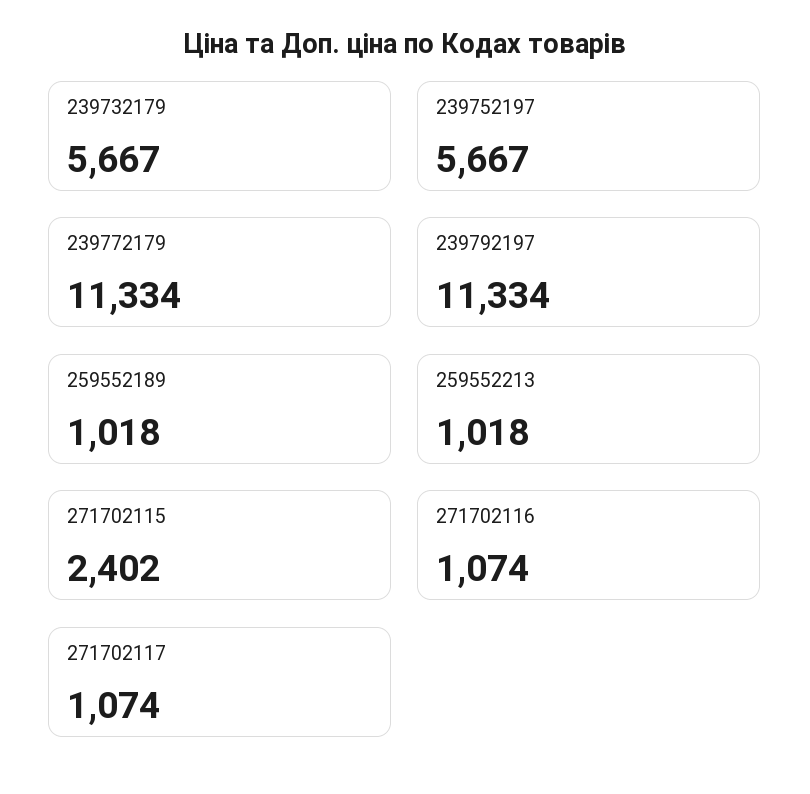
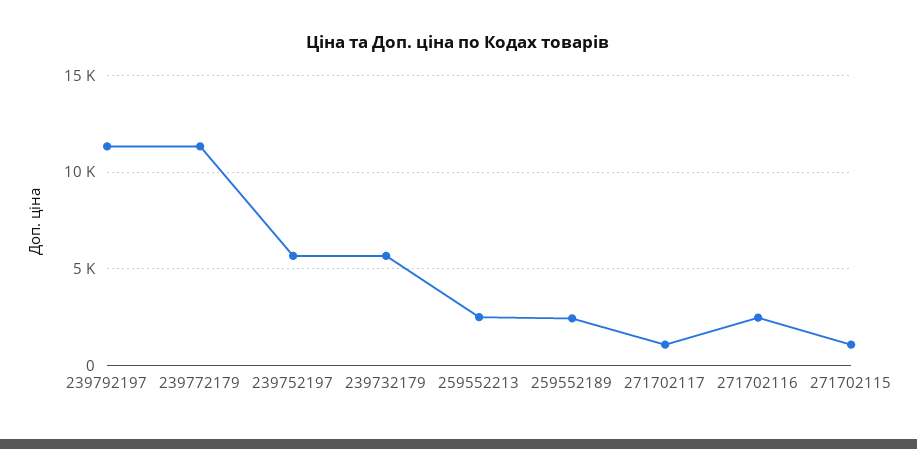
259552189: 1018 -> 2500
259552213: 1018 -> 2500
271702115: 2402 -> 1000
271702116: 1074 -> 2500

